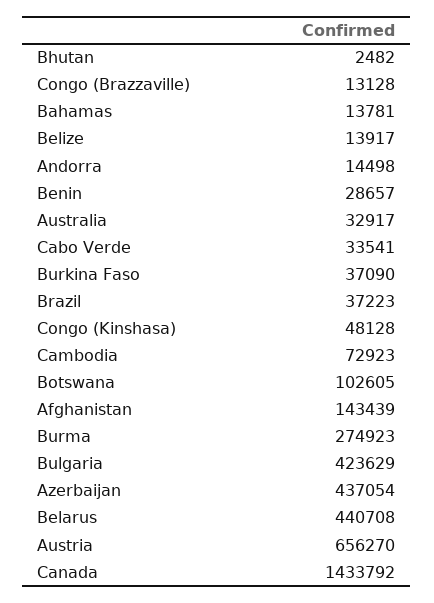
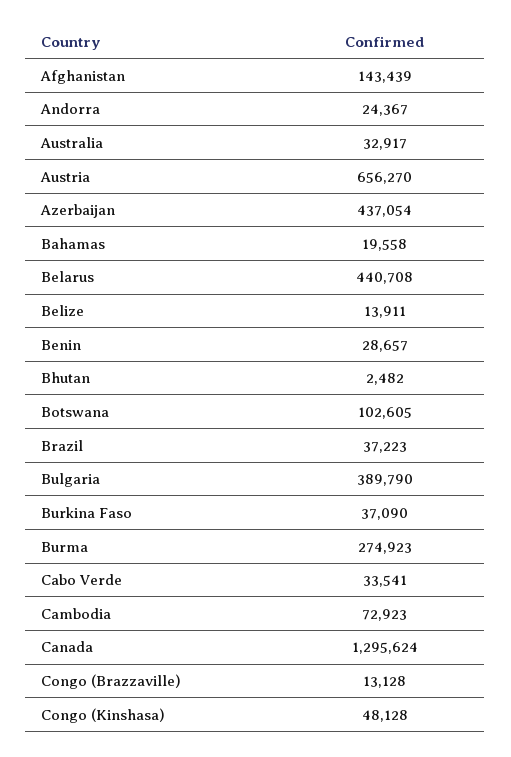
Bahamas: 13781 -> 19558
Belize: 13917 -> 13911
Andorra: 14498 -> 24367
Bulgaria: 423629 -> 389790
Canada: 1433792 -> 1295624

